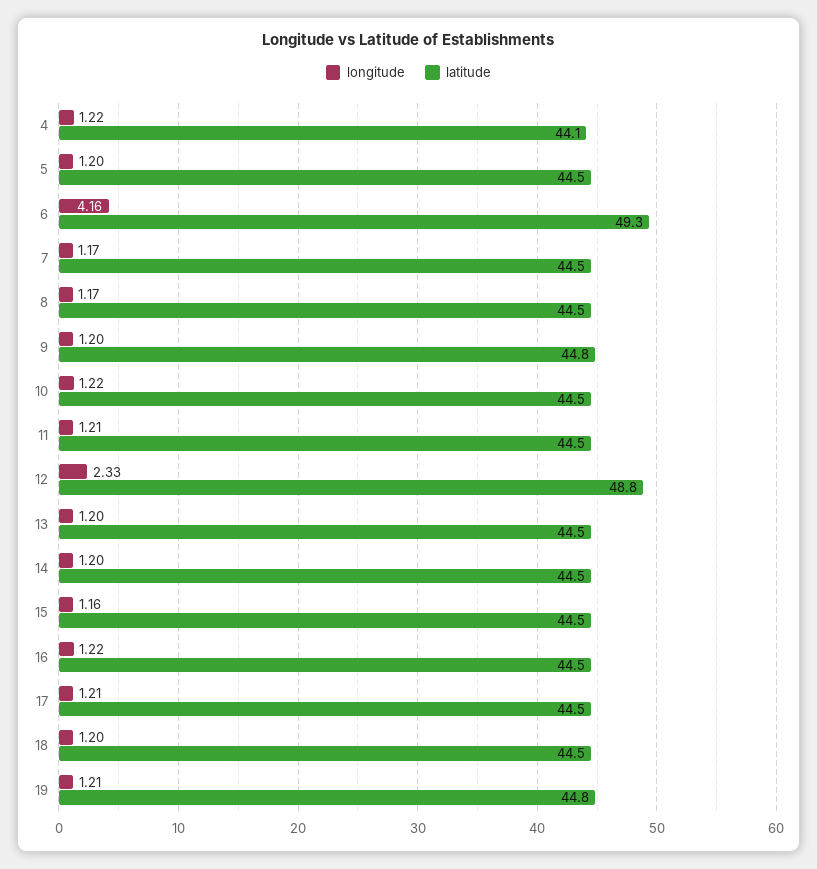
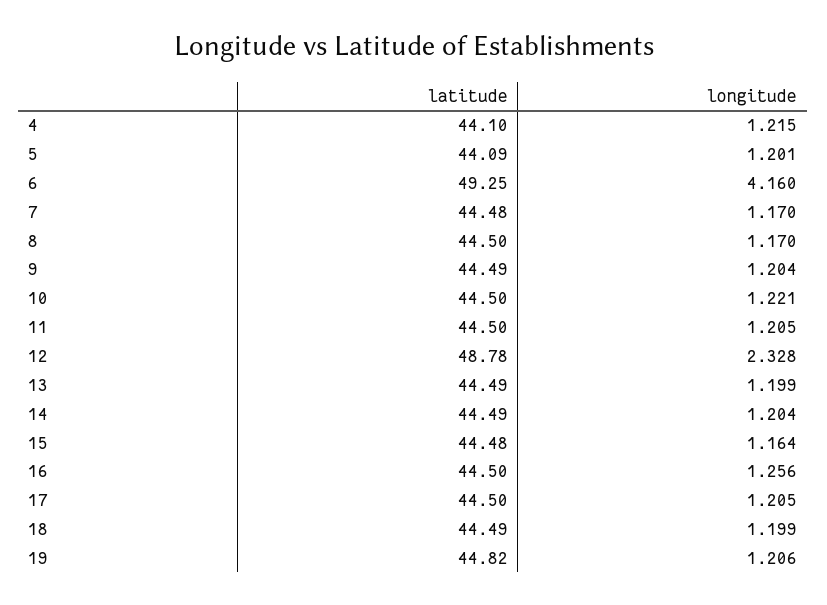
latitude, 5: 44.5 -> 44.09
latitude, 9: 44.8 -> 44.49
longitude, 16: 1.22 -> 1.256

